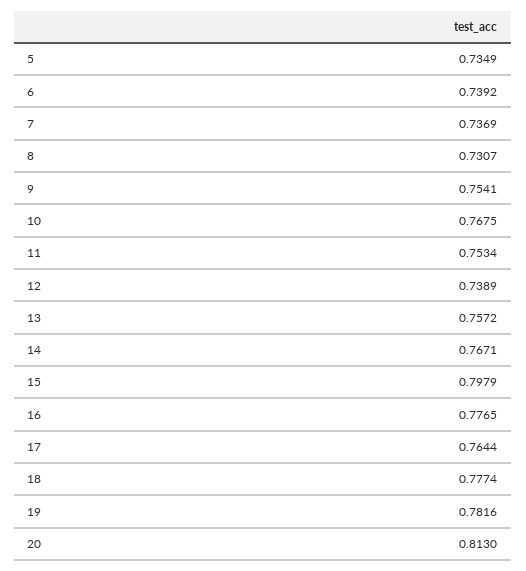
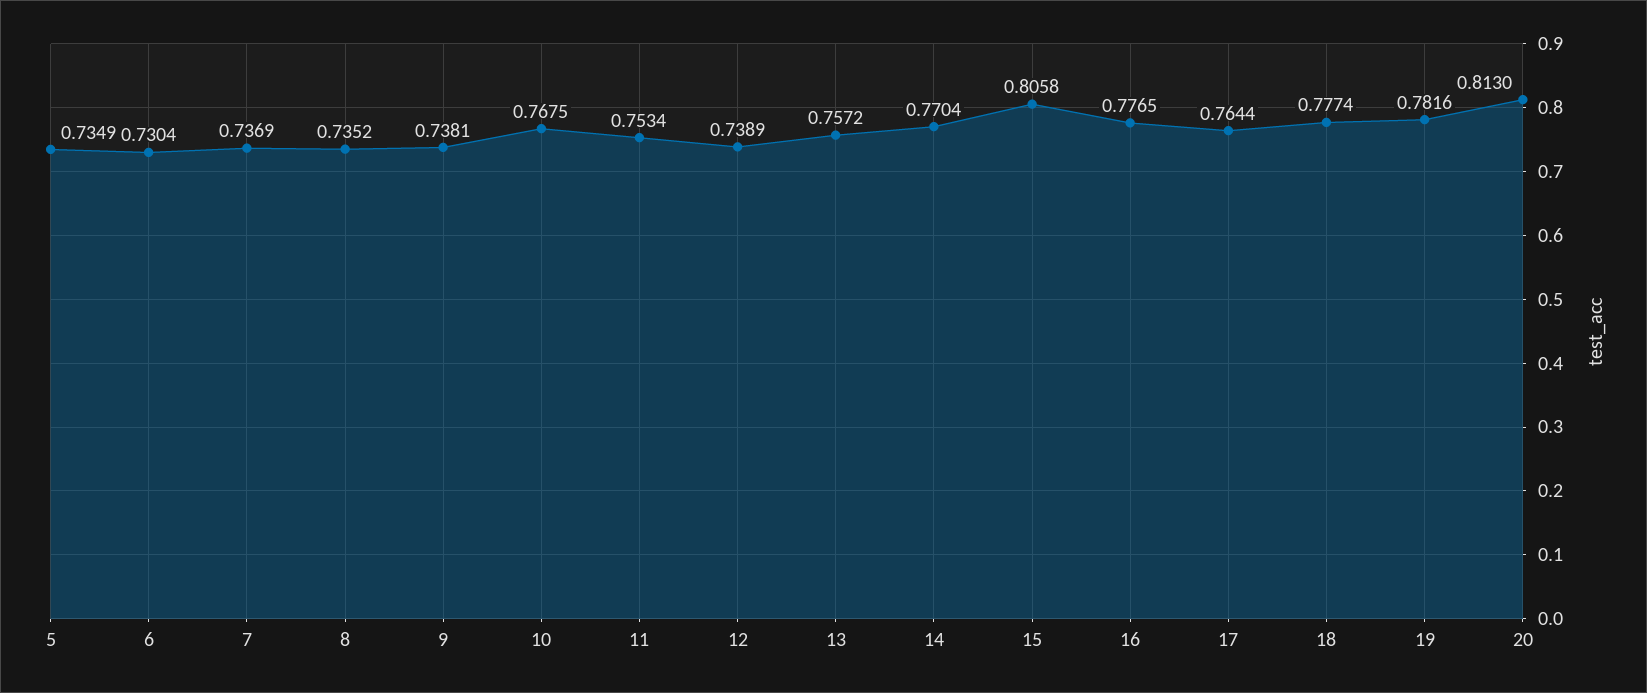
6: 0.7392 -> 0.7304
8: 0.7307 -> 0.7352
9: 0.7541 -> 0.7381
14: 0.7671 -> 0.7704
15: 0.7979 -> 0.8058

